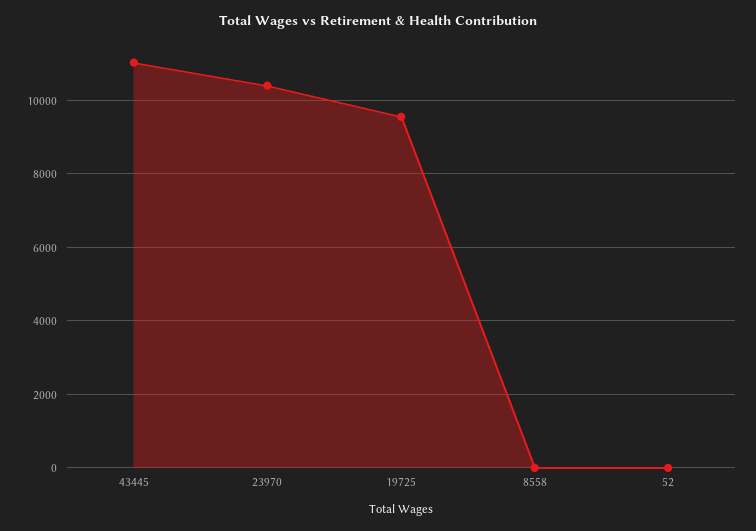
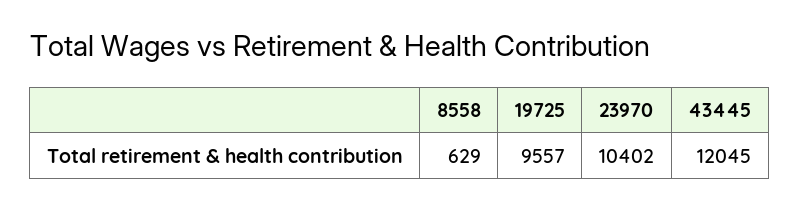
43445: 11000 -> 12045
8558: 0 -> 629
52: 0 -> none

